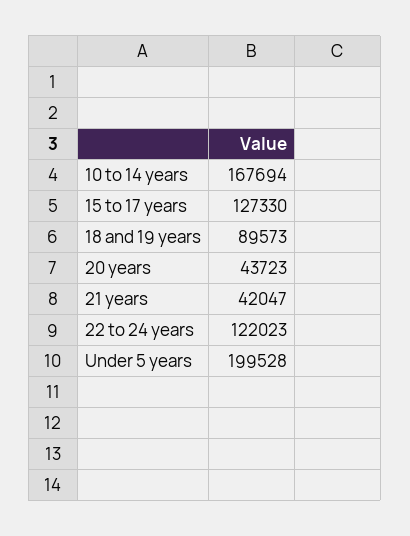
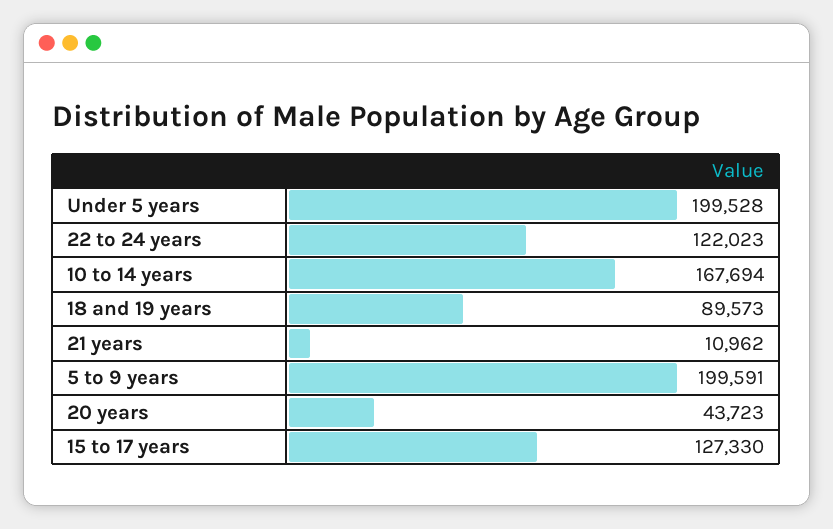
21 years: 42047 -> 10962
5 to 9 years: none -> 199591

